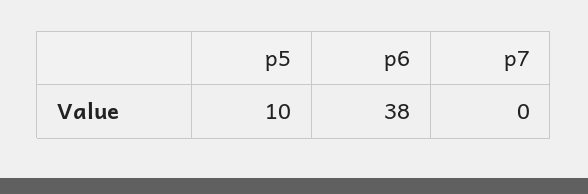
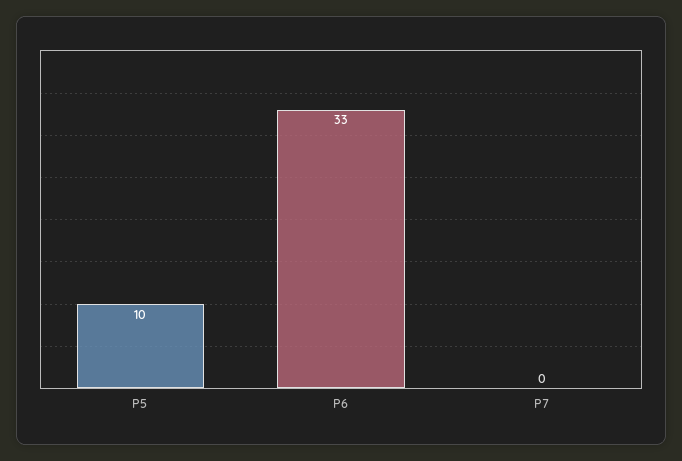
p6: 38 -> 33

